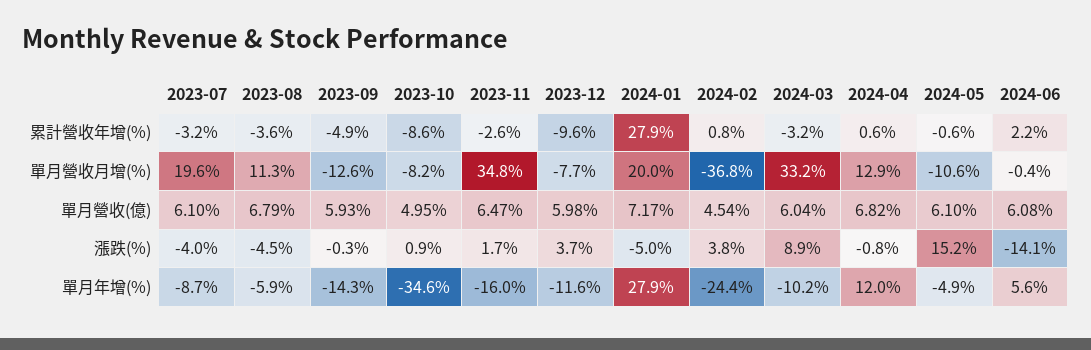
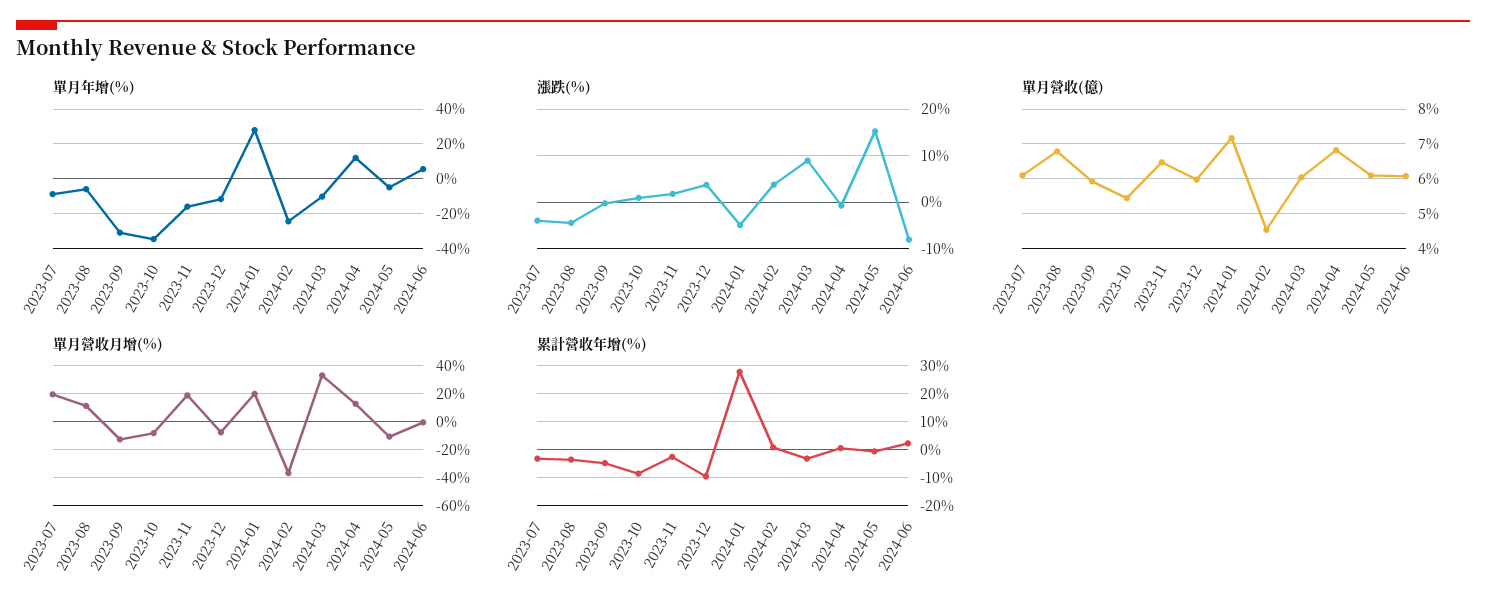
單月營收月增(%), 2023-11: 34.8 -> 20
單月營收(億), 2023-10: 4.95 -> 5.4
漲跌(%), 2024-06: -14.1 -> -8
單月年增(%), 2023-09: -14.3 -> -30

